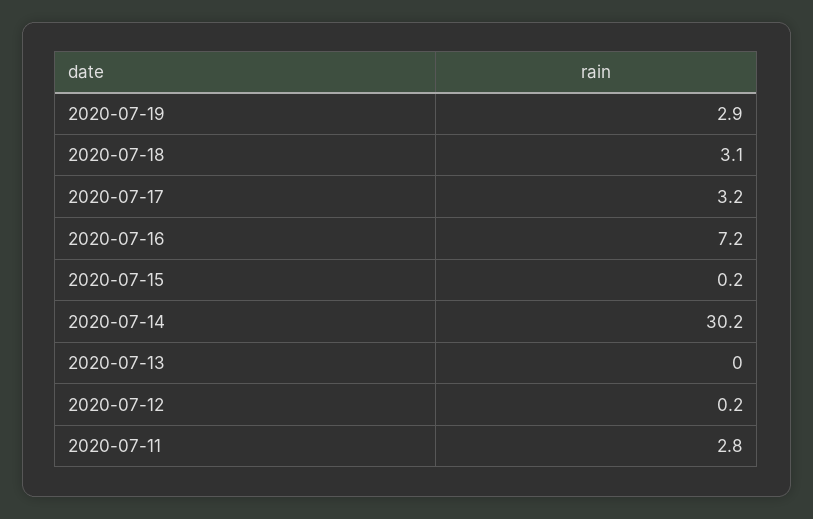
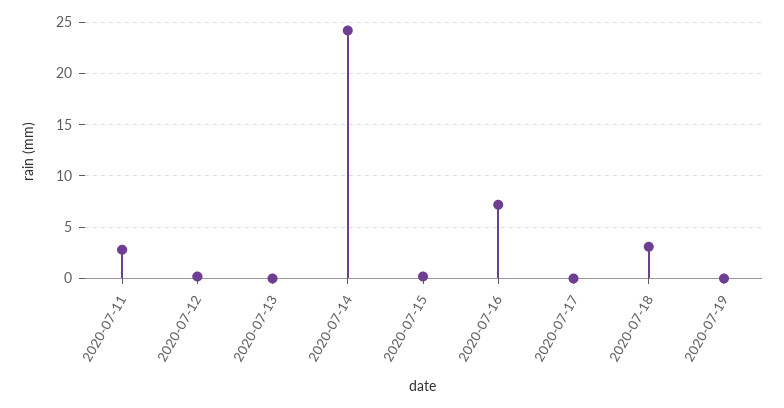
2020-07-19: 2.9 -> 0
2020-07-17: 3.2 -> 0
2020-07-14: 30.2 -> 24

